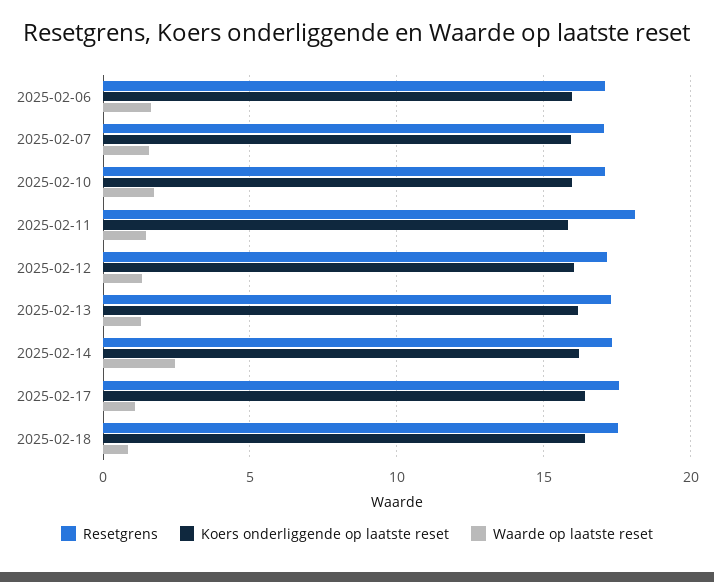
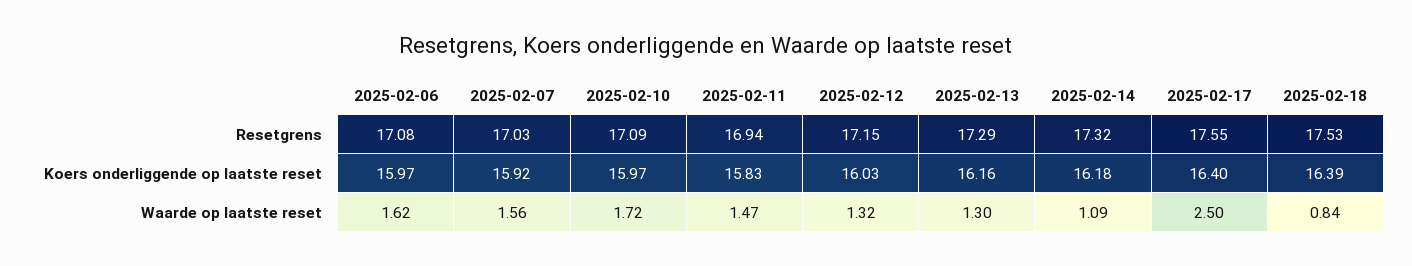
Resetgrens, 2025-02-11: 18 -> 16.94
Waarde op laatste reset, 2025-02-14: 2.5 -> 1.09
Waarde op laatste reset, 2025-02-17: 1 -> 2.5

